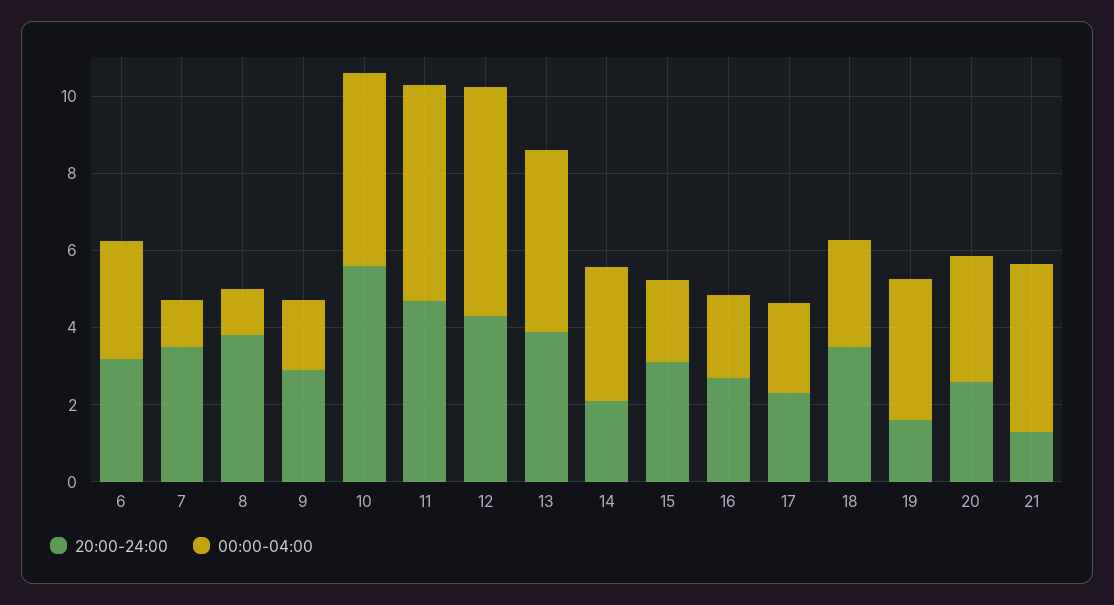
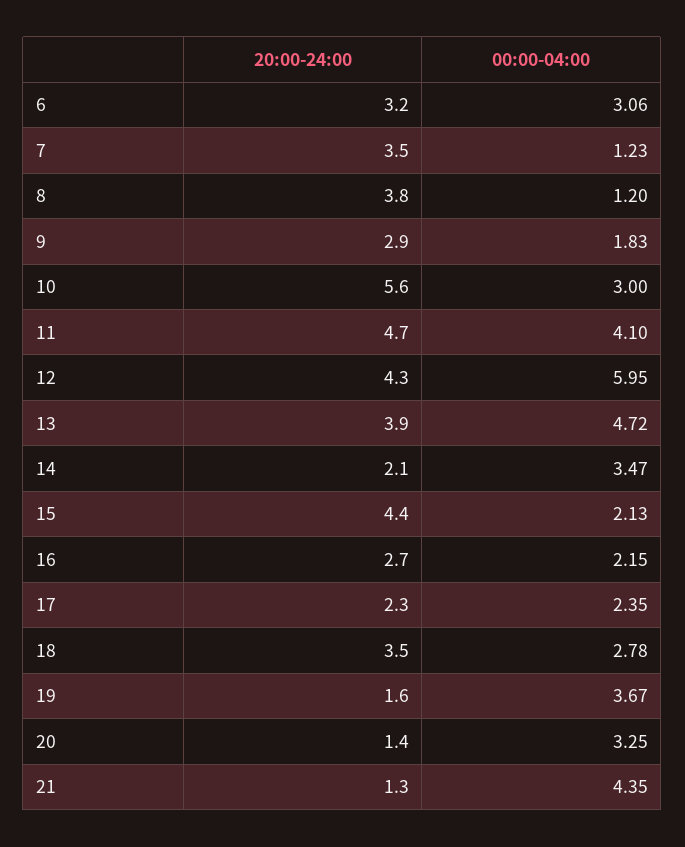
00:00-04:00, 10: 5 -> 3
00:00-04:00, 11: 5.5 -> 4.1
20:00-24:00, 15: 3 -> 4.4
20:00-24:00, 20: 2.5 -> 1.4

